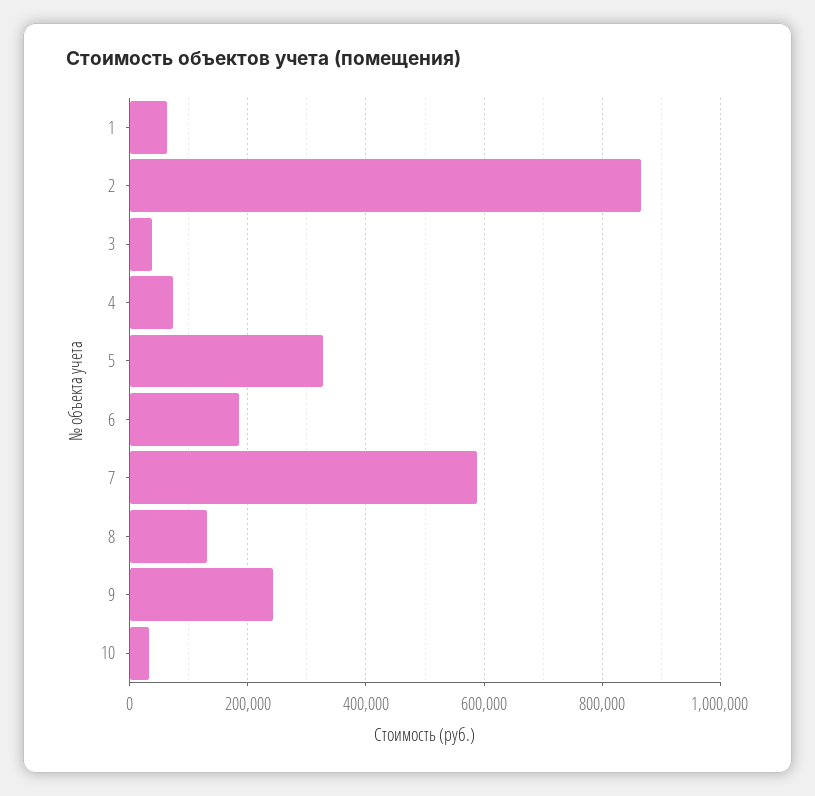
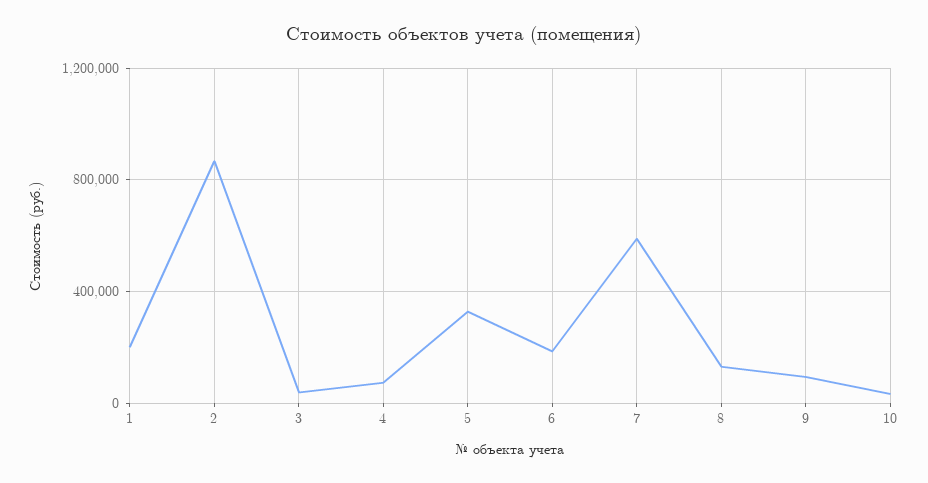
1: 60000 -> 200000
9: 240000 -> 100000

